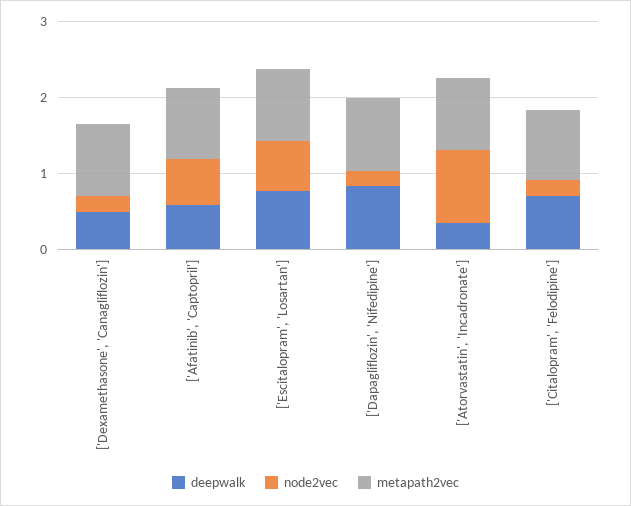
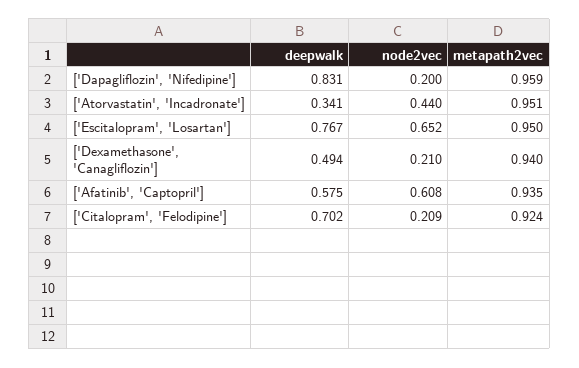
node2vec, ['Atorvastatin', 'Incadronate']: 1 -> 0.44

